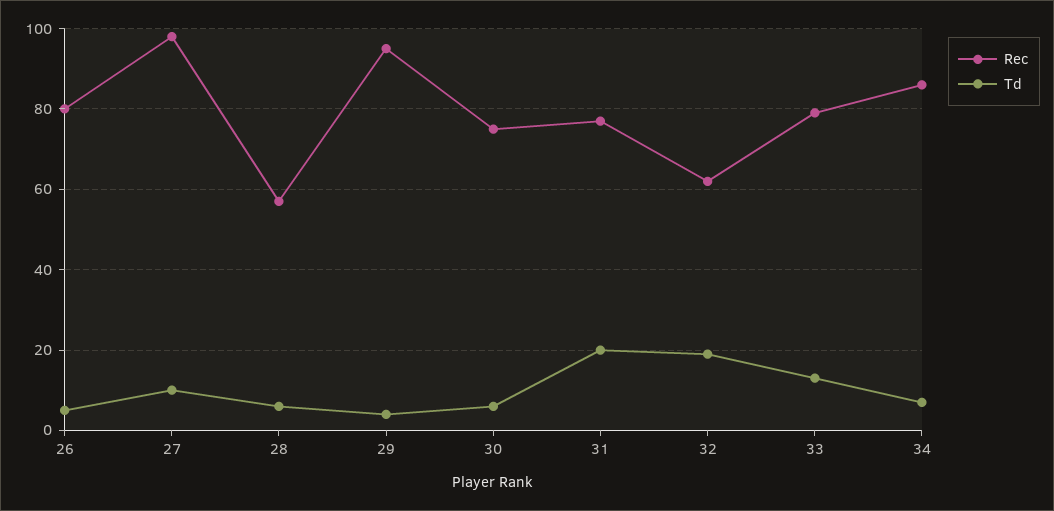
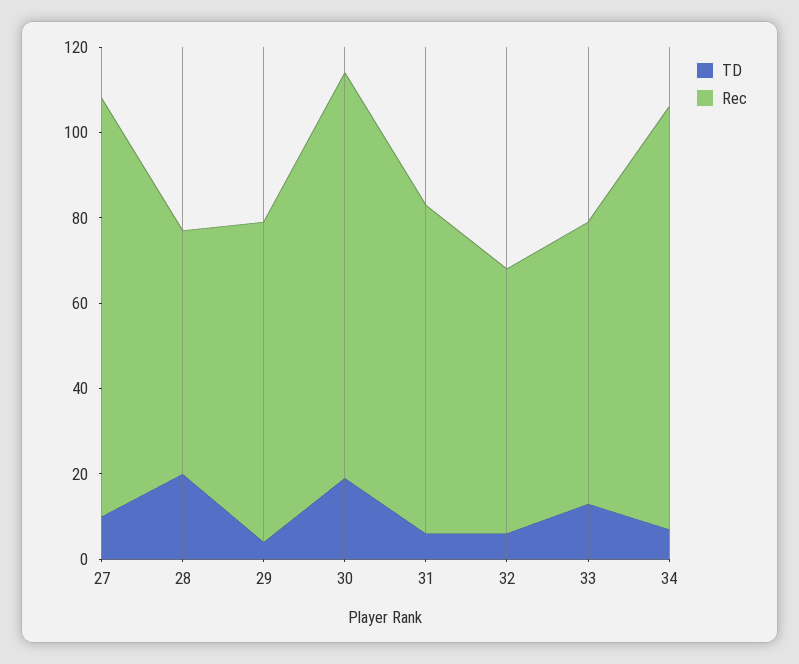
Rec, 26: 80 -> none
Td, 26: 5 -> none
Td, 28: 5 -> 20
Rec, 29: 95 -> 75
Rec, 30: 75 -> 95
Td, 30: 5 -> 20
Td, 31: 20 -> 5
Td, 32: 20 -> 5
Rec, 33: 80 -> 65
Rec, 34: 85 -> 100

